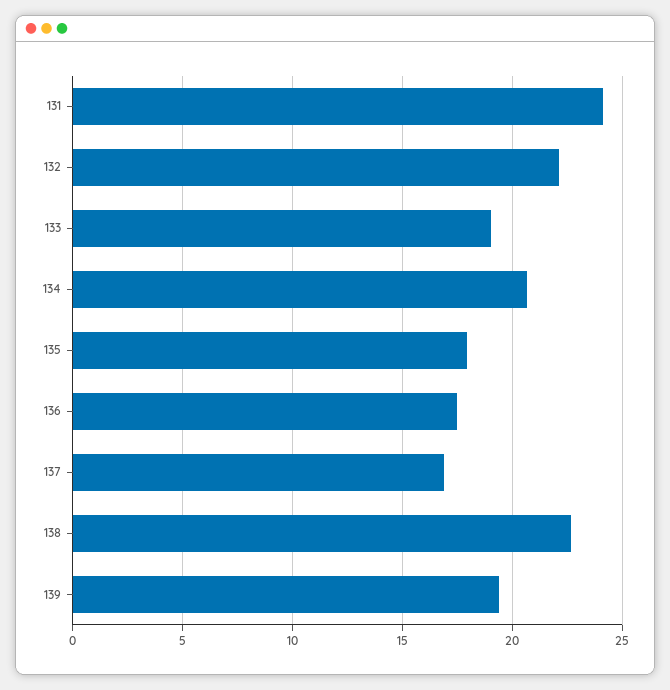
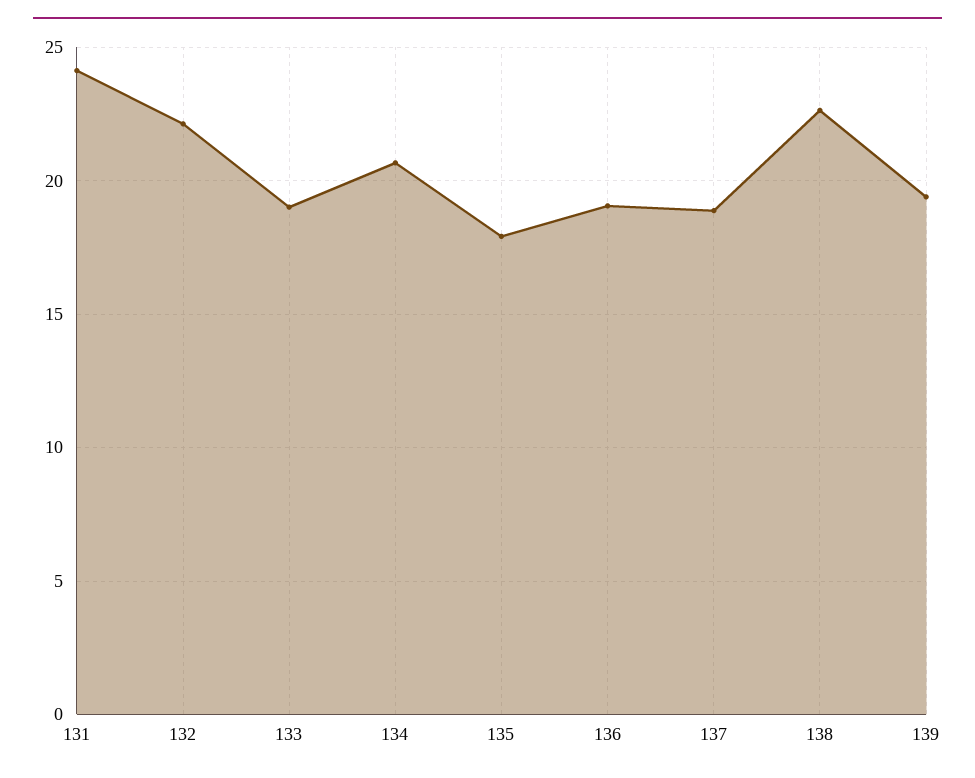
136: 17.5 -> 19
137: 17 -> 19

